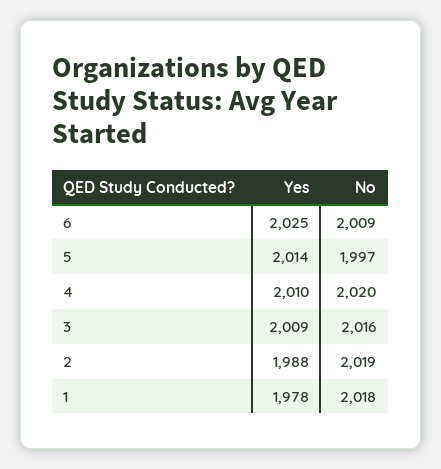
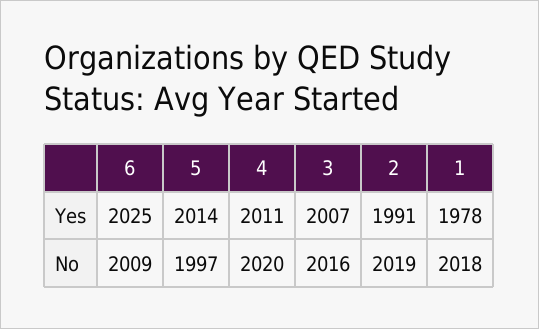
Yes, 4: 2010 -> 2011
Yes, 3: 2009 -> 2007
Yes, 2: 1988 -> 1991

